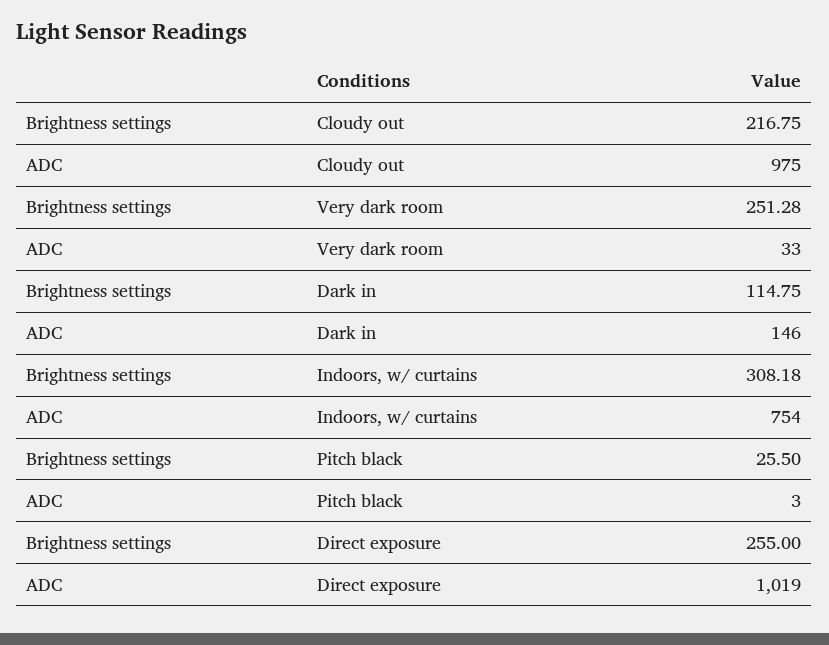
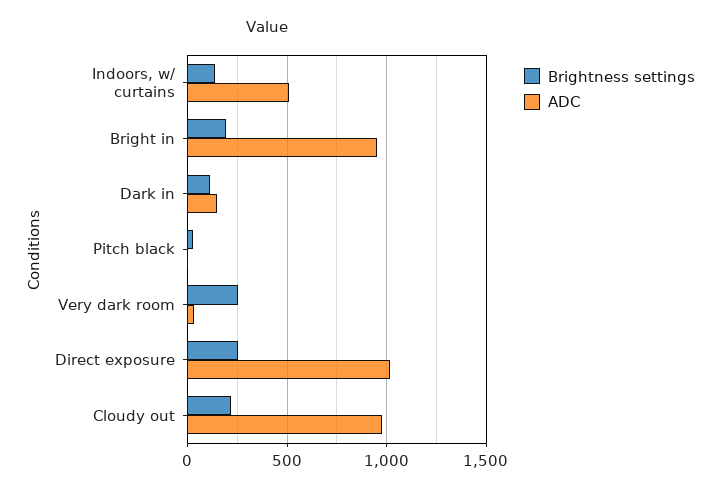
Brightness settings, Indoors, w/ curtains: 308.18 -> 150
ADC, Indoors, w/ curtains: 754 -> 500
Brightness settings, Bright in: none -> 200
ADC, Bright in: none -> 950

